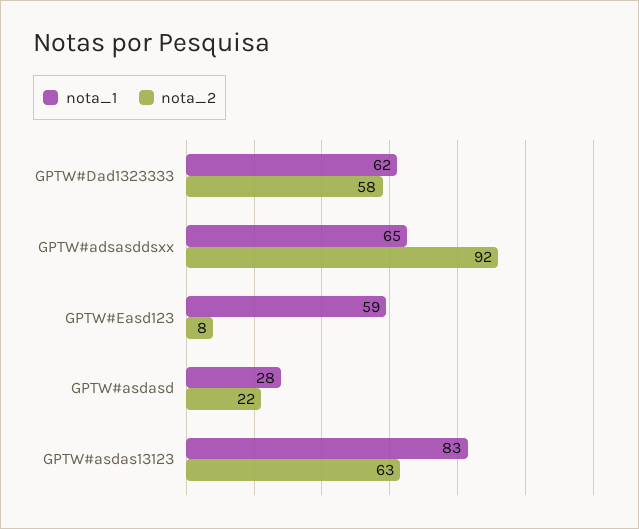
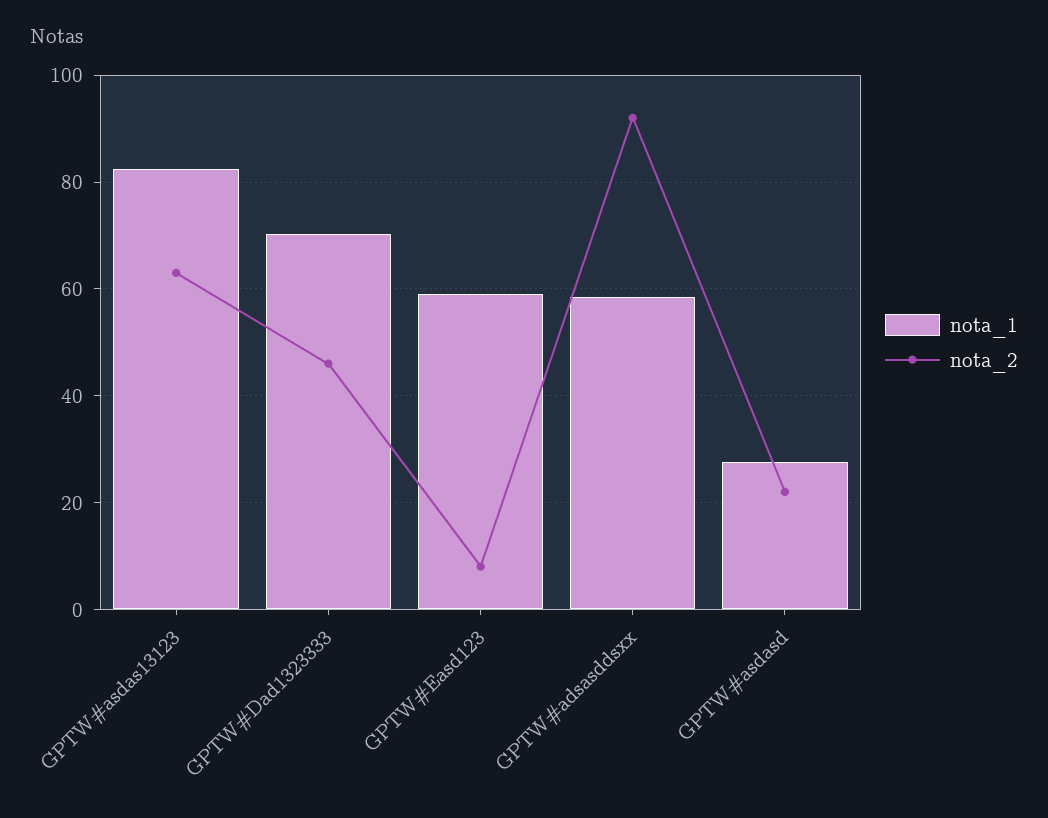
nota_1, GPTW#Dad1323333: 62 -> 70
nota_2, GPTW#Dad1323333: 58 -> 46
nota_1, GPTW#adsasddsxx: 65 -> 58

